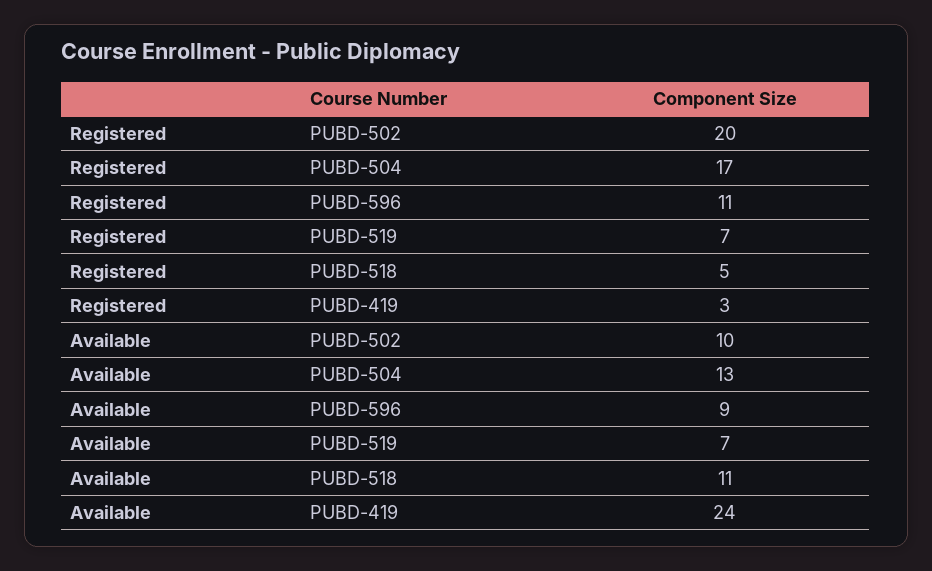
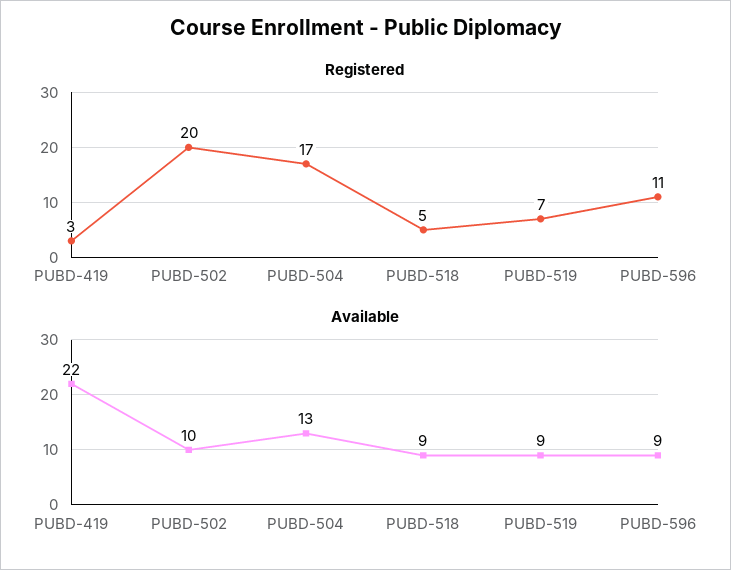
Available, PUBD-519: 7 -> 9
Available, PUBD-518: 11 -> 9
Available, PUBD-419: 24 -> 22

